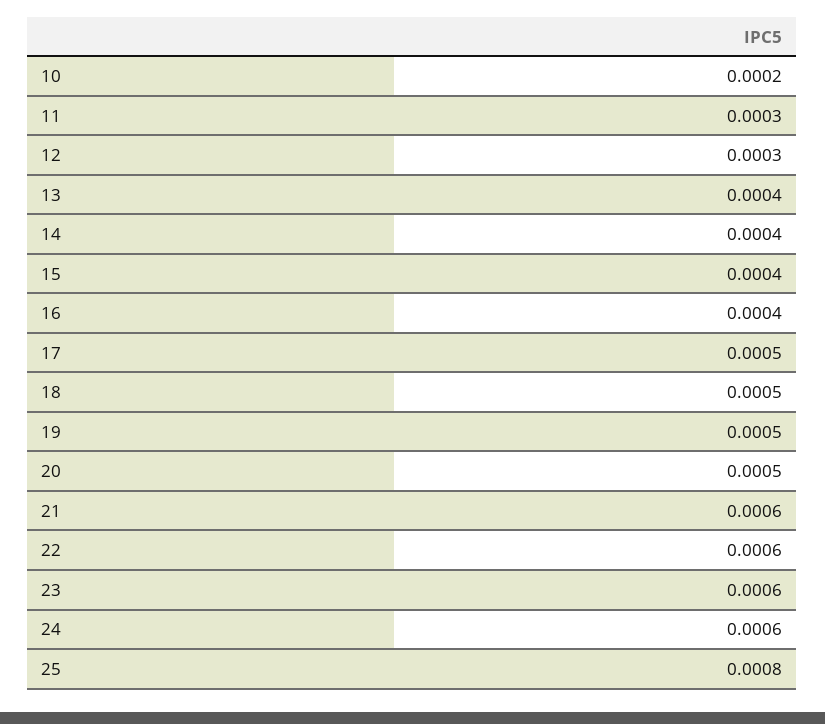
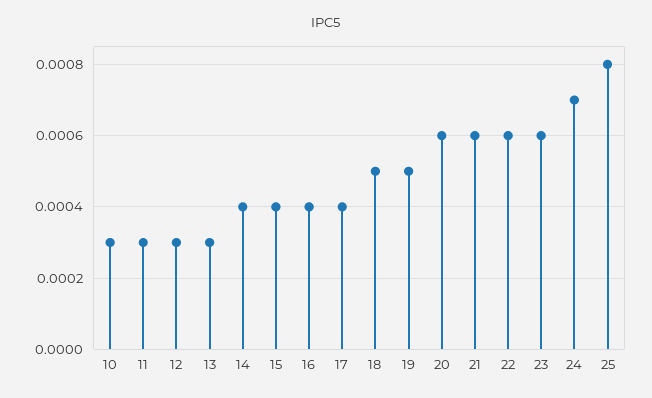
10: 0.0002 -> 0.0003
13: 0.0004 -> 0.0003
17: 0.0005 -> 0.0004
20: 0.0005 -> 0.0006
24: 0.0006 -> 0.0007

